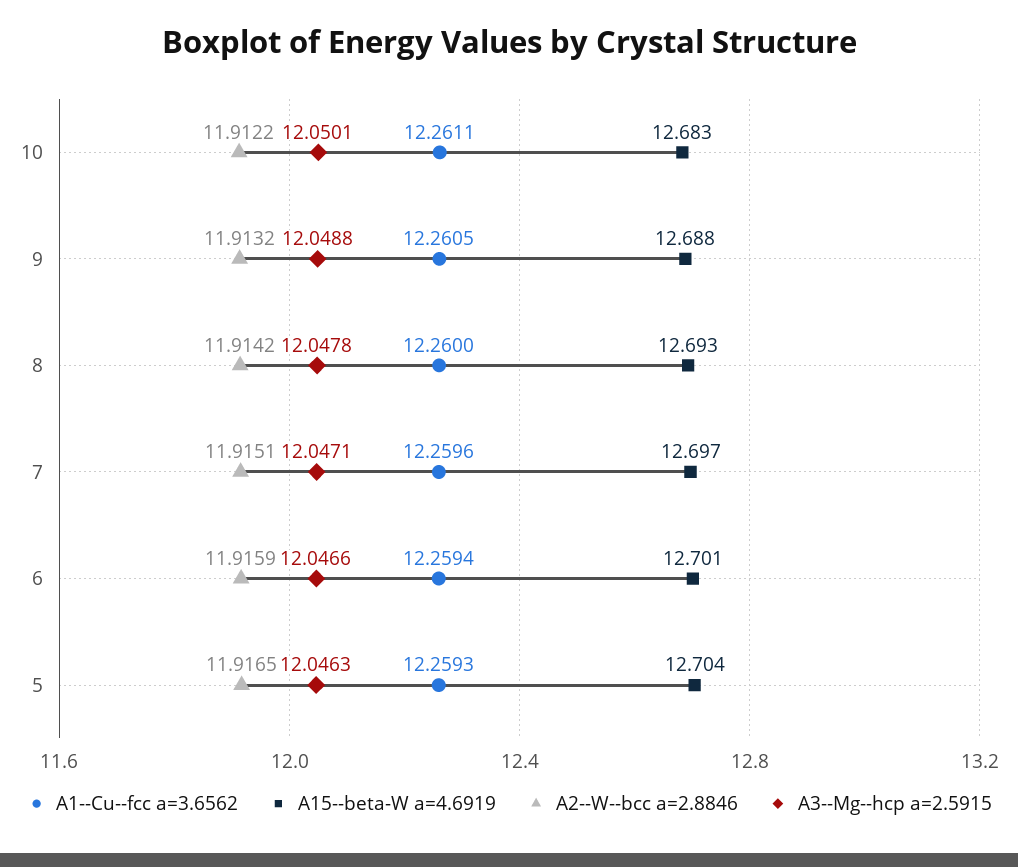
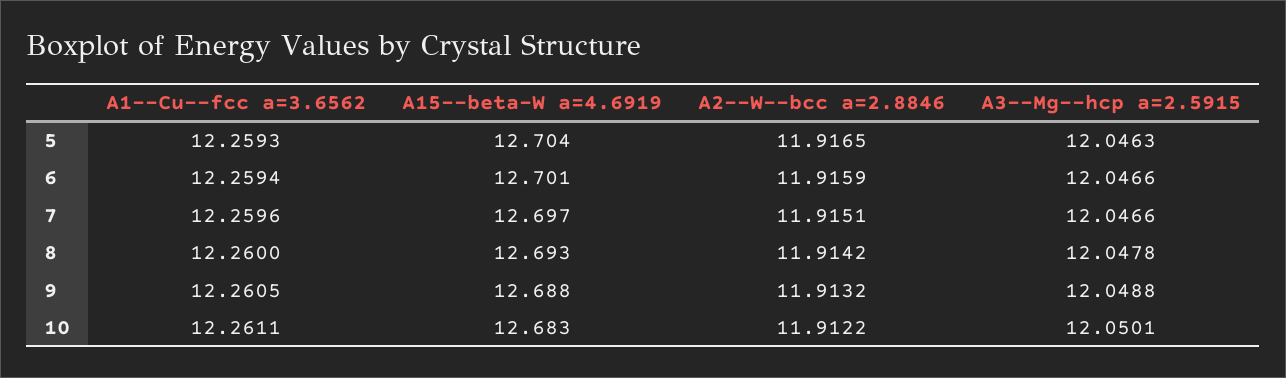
A3--Mg--hcp a=2.5915, 7: 12.0471 -> 12.0466

